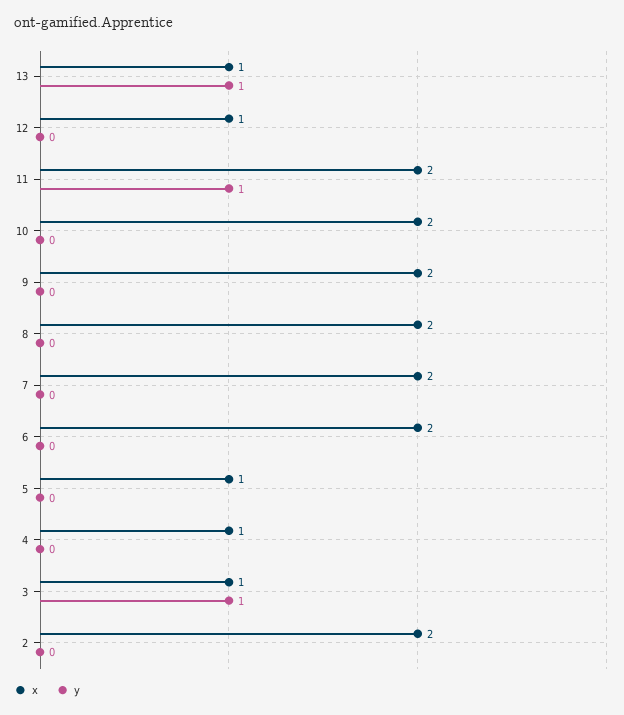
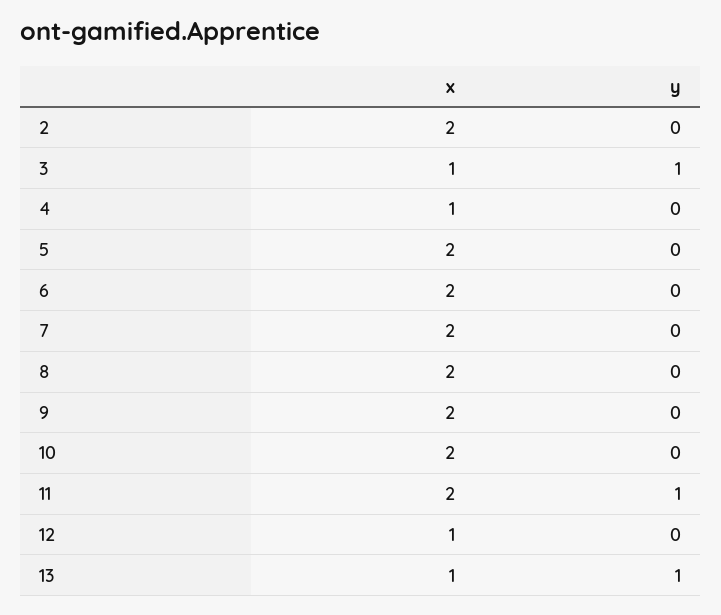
x, 5: 1 -> 2

